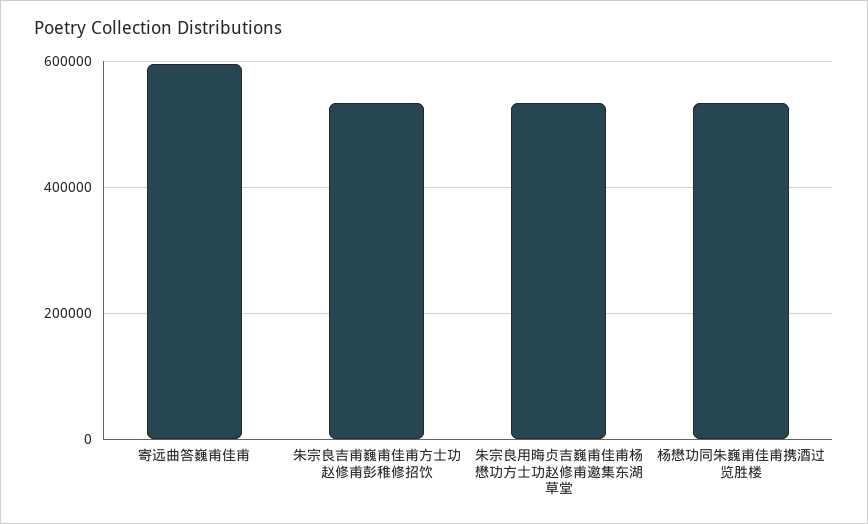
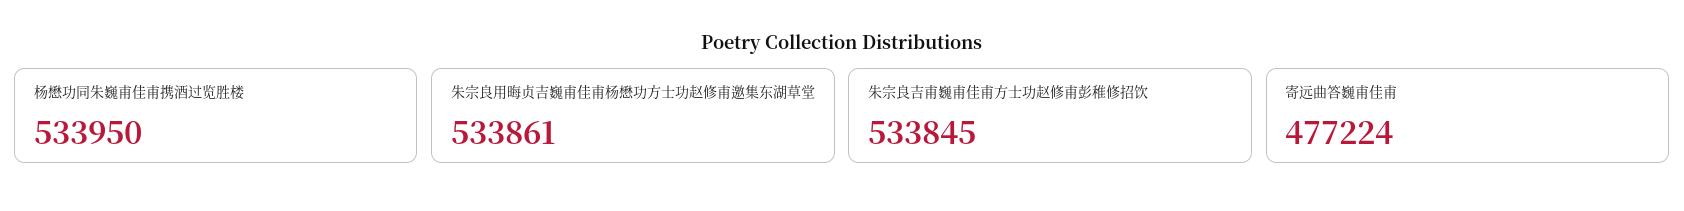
寄远曲答巍甫佳甫: 600000 -> 477224

